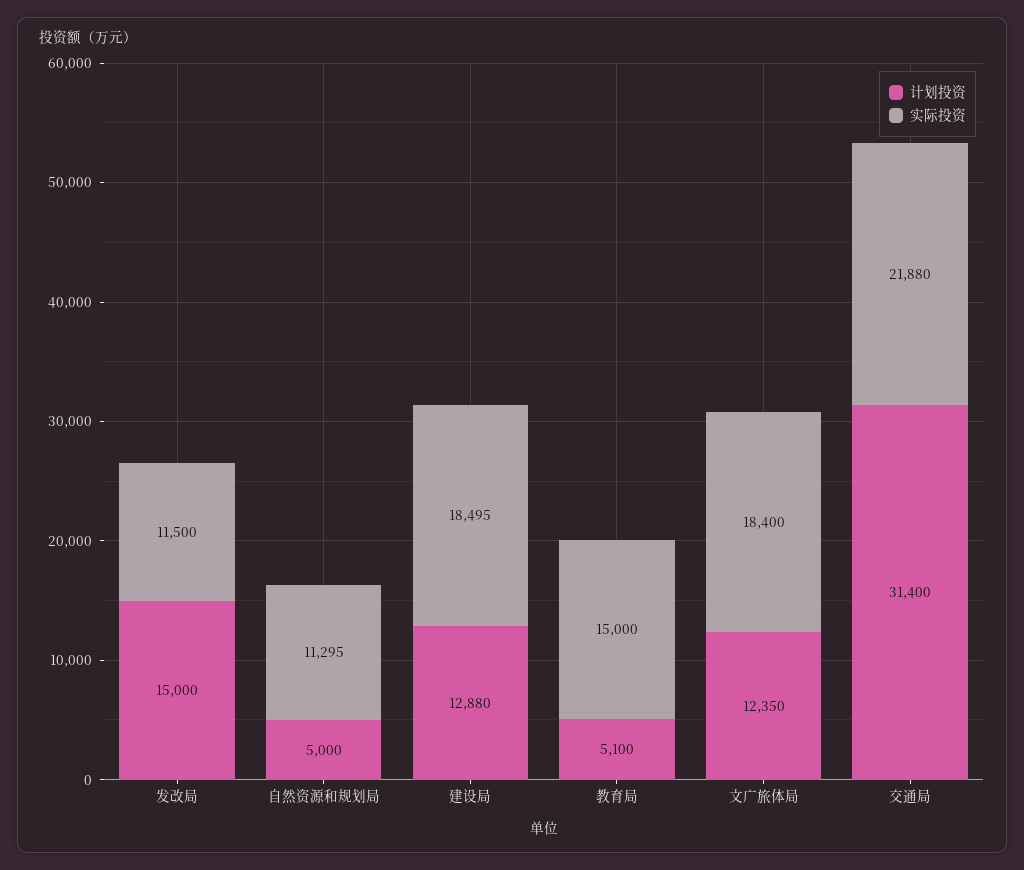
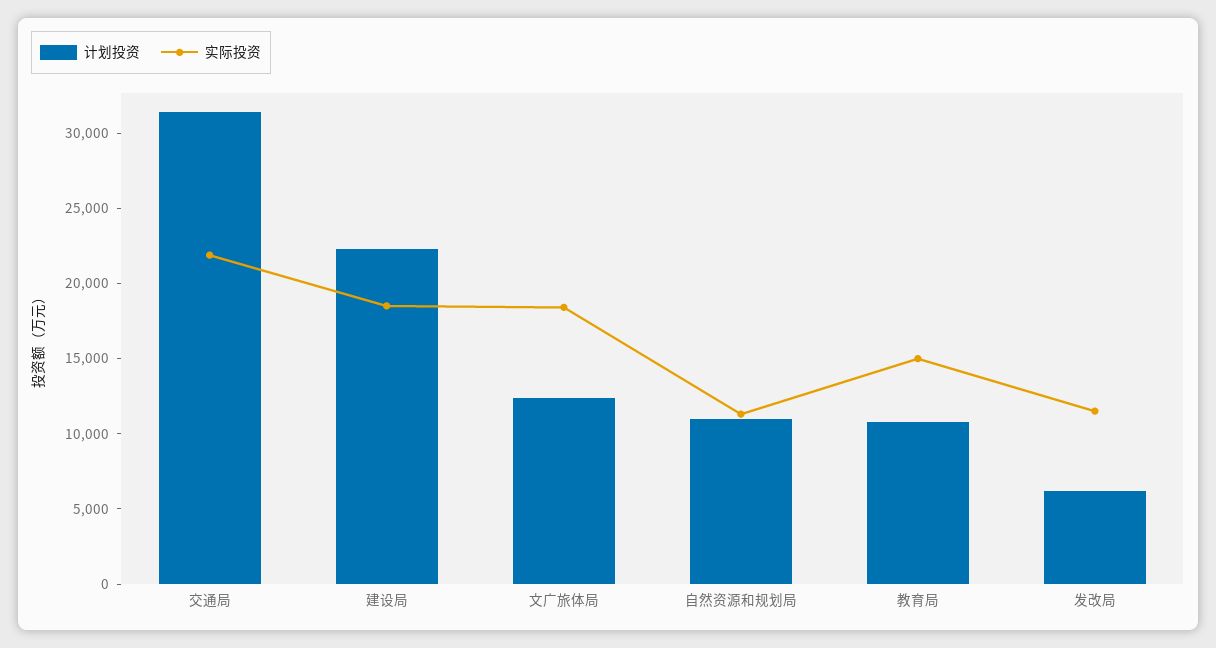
计划投资, 发改局: 15000 -> 6000
计划投资, 自然资源和规划局: 5000 -> 11000
计划投资, 建设局: 12880 -> 22000
计划投资, 教育局: 5100 -> 11000

